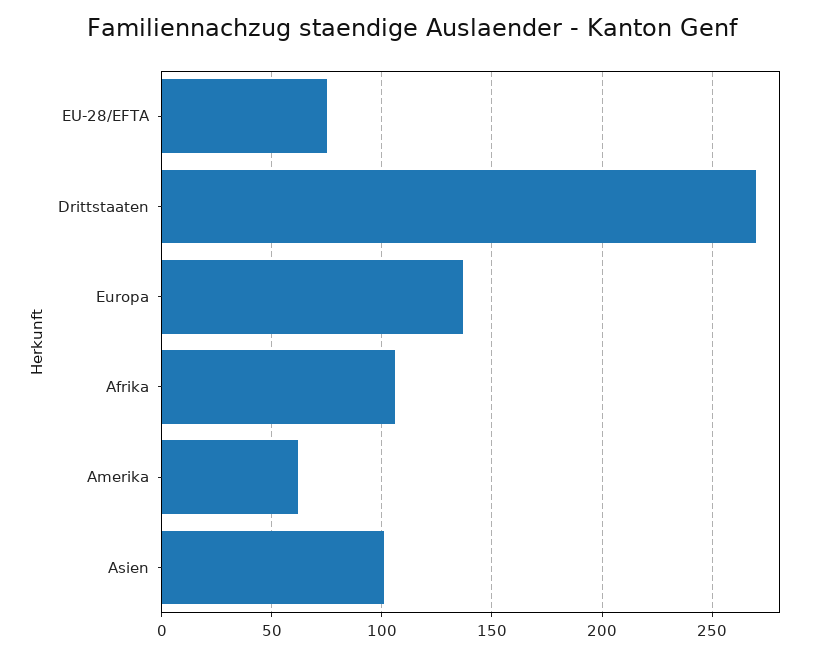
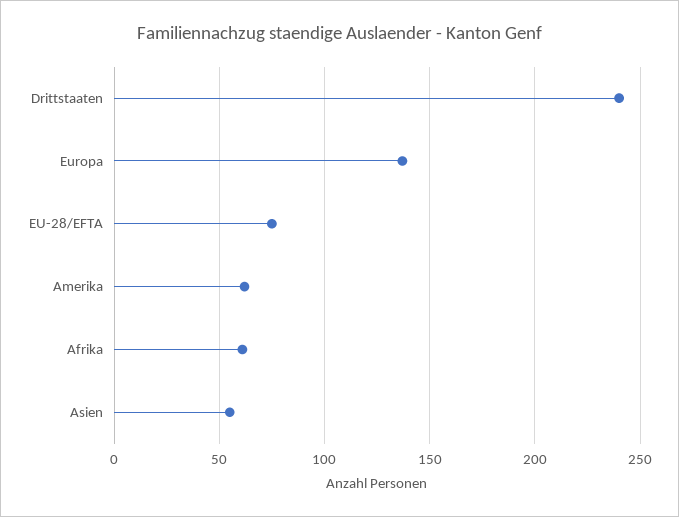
Drittstaaten: 270 -> 240
Afrika: 105 -> 60
Asien: 100 -> 55

